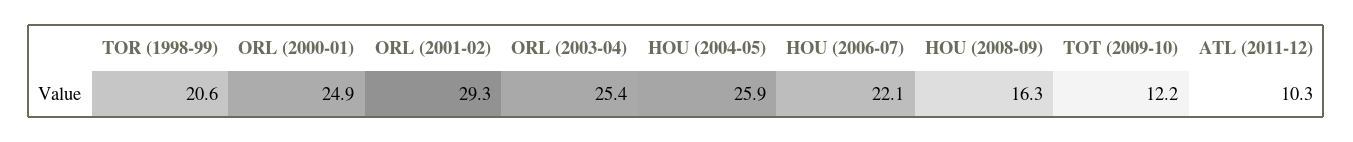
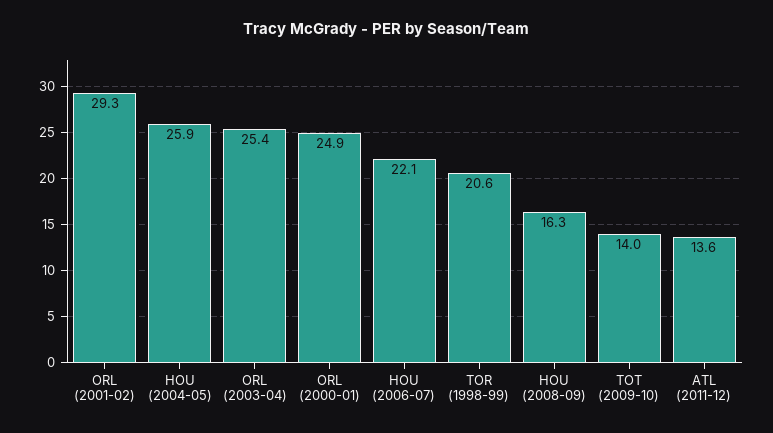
TOT (2009-10): 12.2 -> 14
ATL (2011-12): 10.3 -> 13.6

